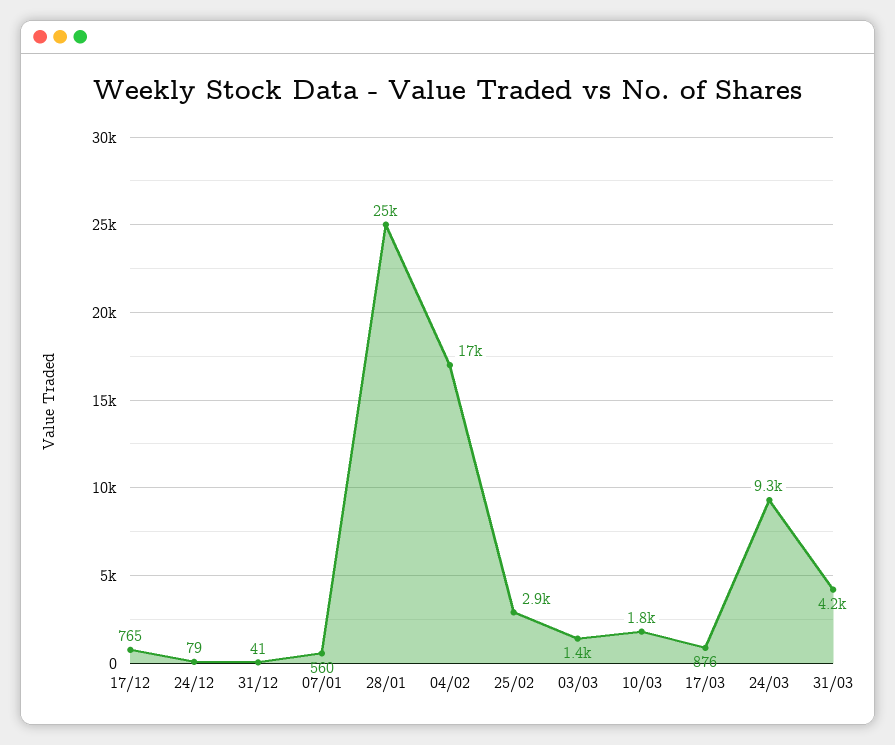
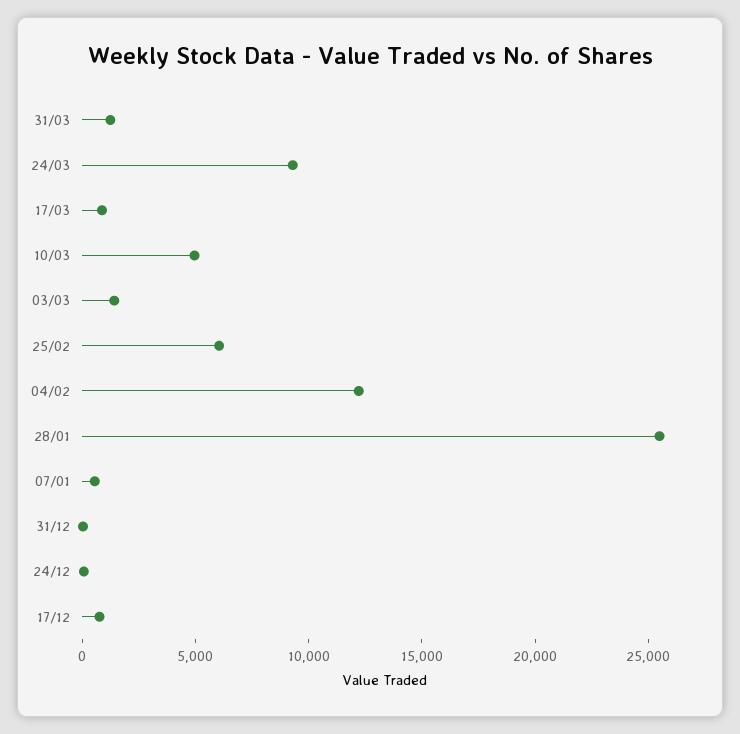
04/02: 17000 -> 12000
25/02: 2900 -> 6000
10/03: 1800 -> 5000
31/03: 4200 -> 1000

